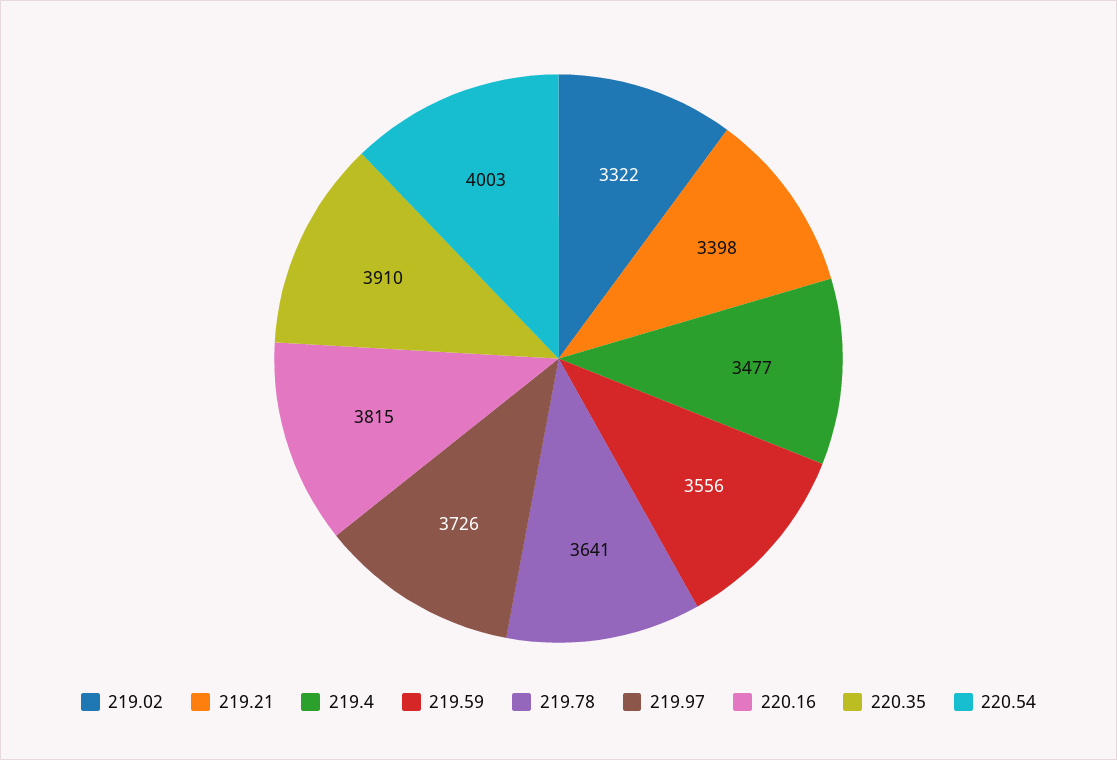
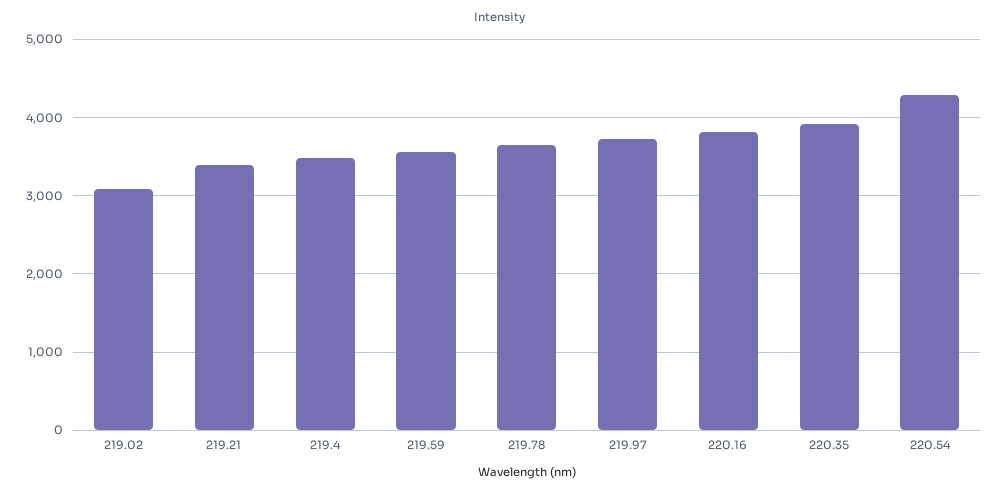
219.02: 3322 -> 3100
220.54: 4003 -> 4300

